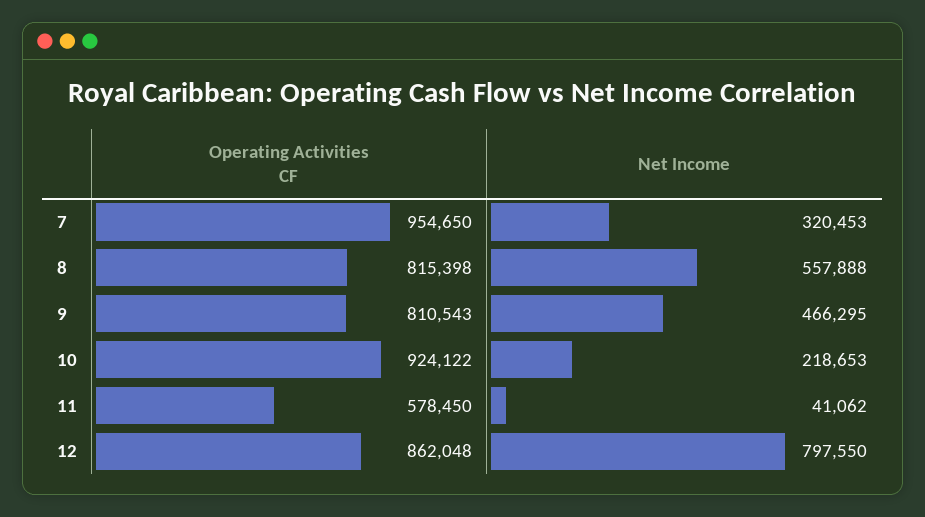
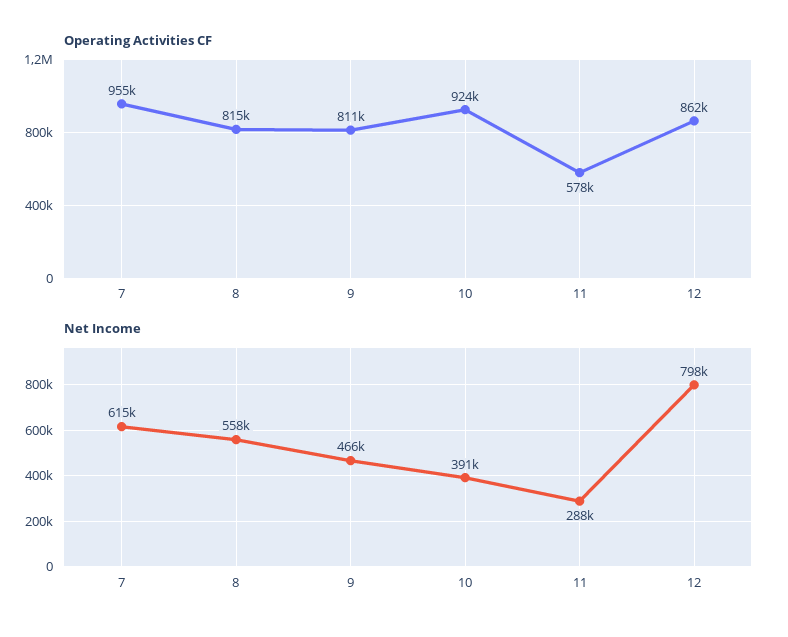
Net Income, 7: 320453 -> 615000
Net Income, 10: 218653 -> 391000
Net Income, 11: 41062 -> 288000

